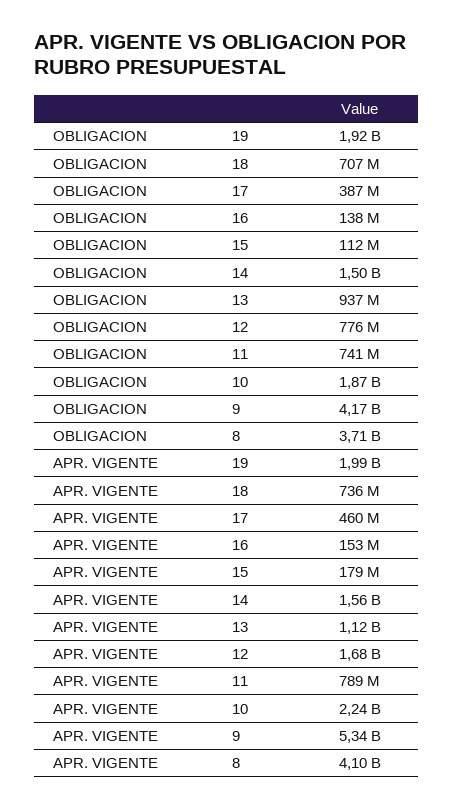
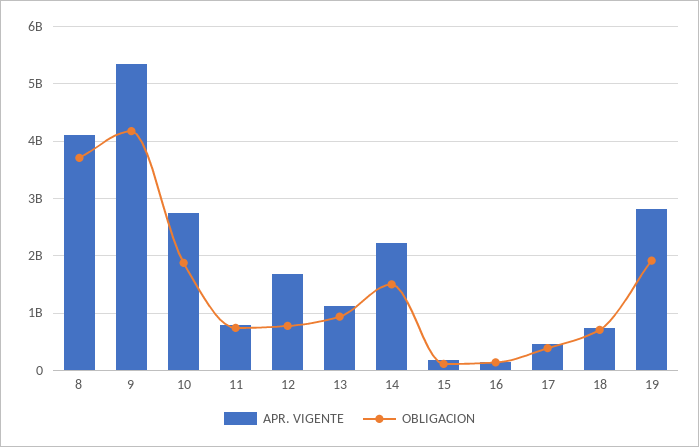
APR. VIGENTE, 19: 1990000000 -> 2800000000
APR. VIGENTE, 14: 1560000000 -> 2200000000
APR. VIGENTE, 10: 2240000000 -> 2800000000

